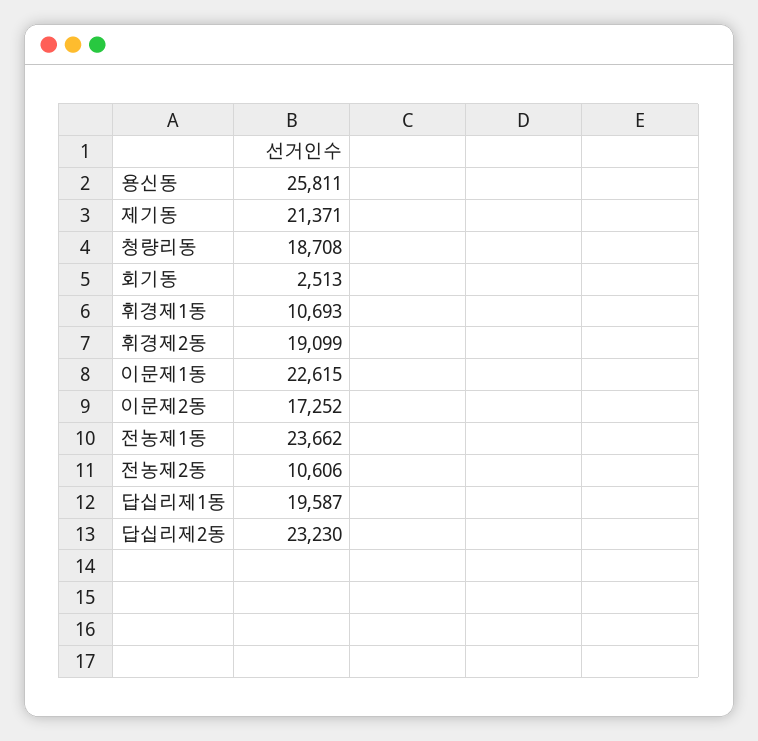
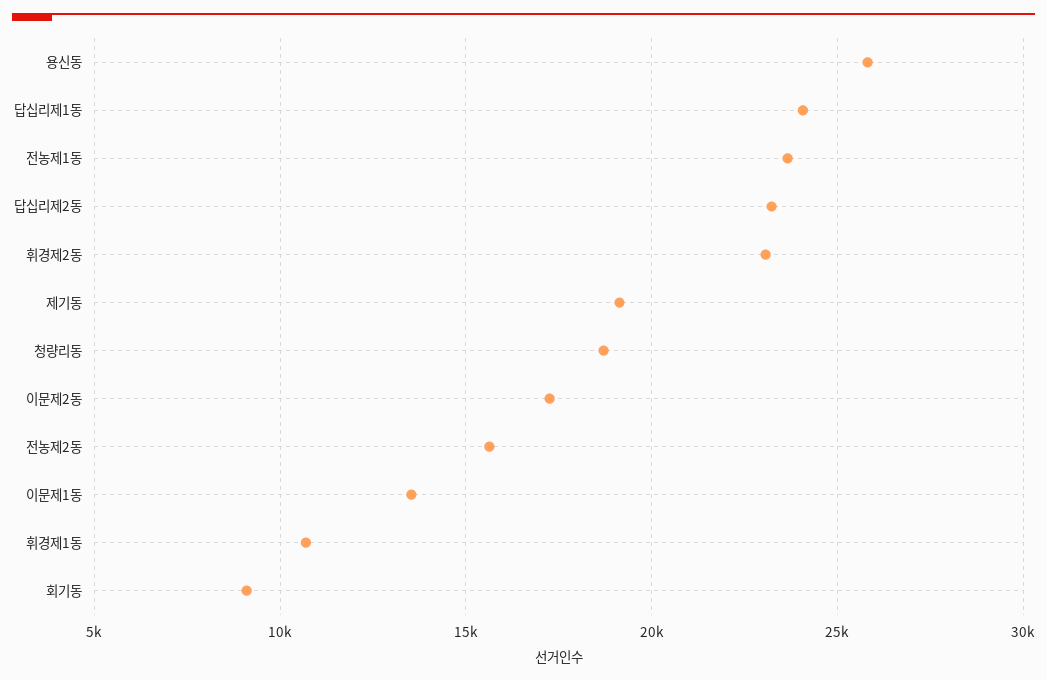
제기동: 21371 -> 19000
회기동: 2513 -> 9000
휘경제2동: 19099 -> 23000
이문제1동: 22615 -> 13500
전농제2동: 10606 -> 15500
답십리제1동: 19587 -> 24000

